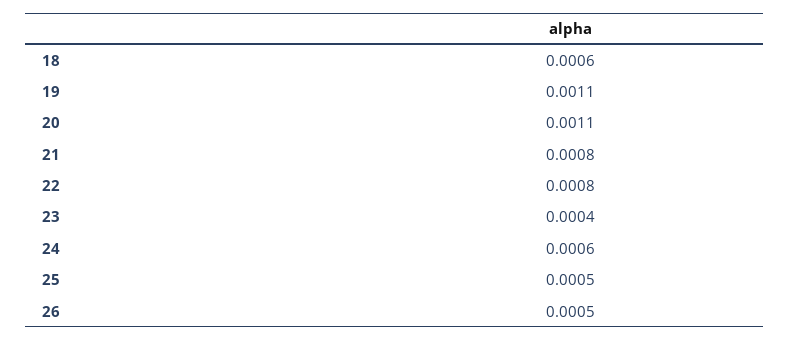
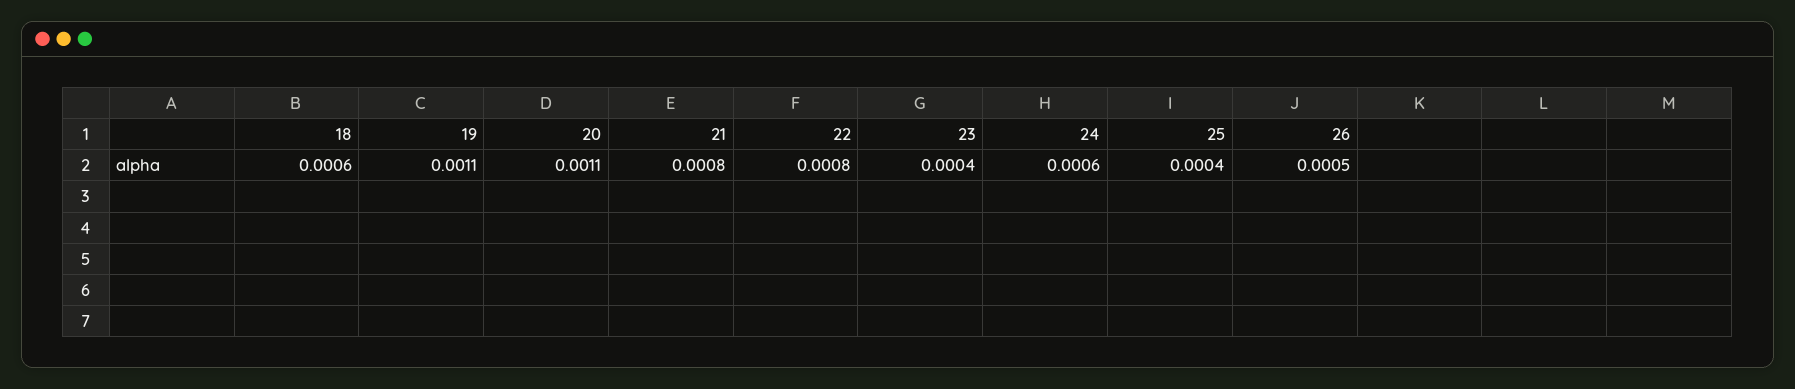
25: 0.0005 -> 0.0004

